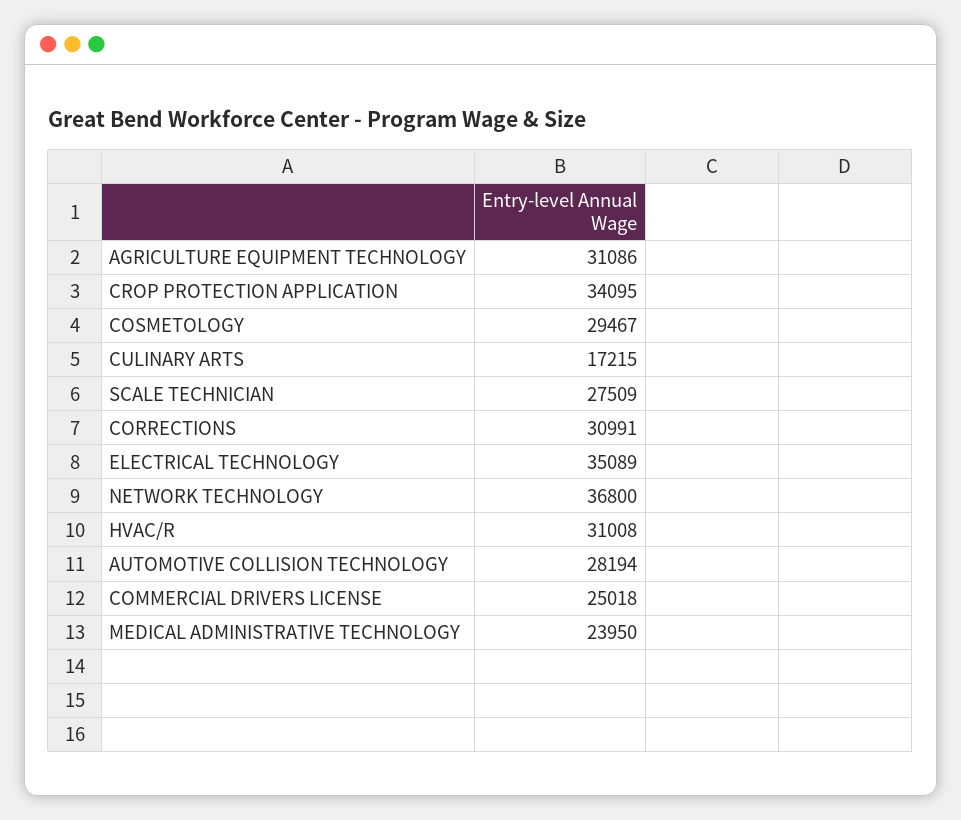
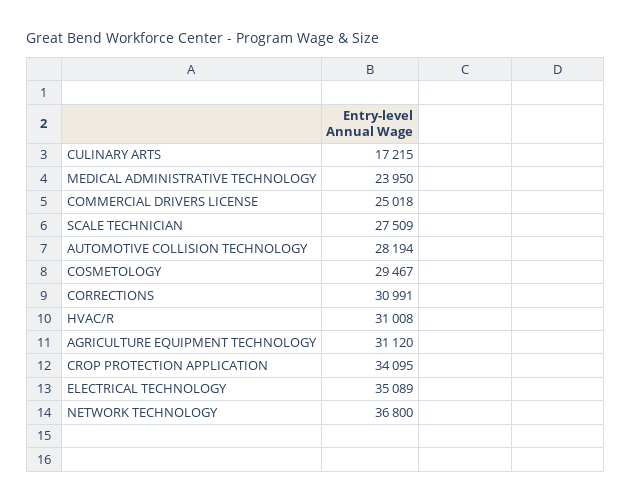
AGRICULTURE EQUIPMENT TECHNOLOGY: 31086 -> 31120

